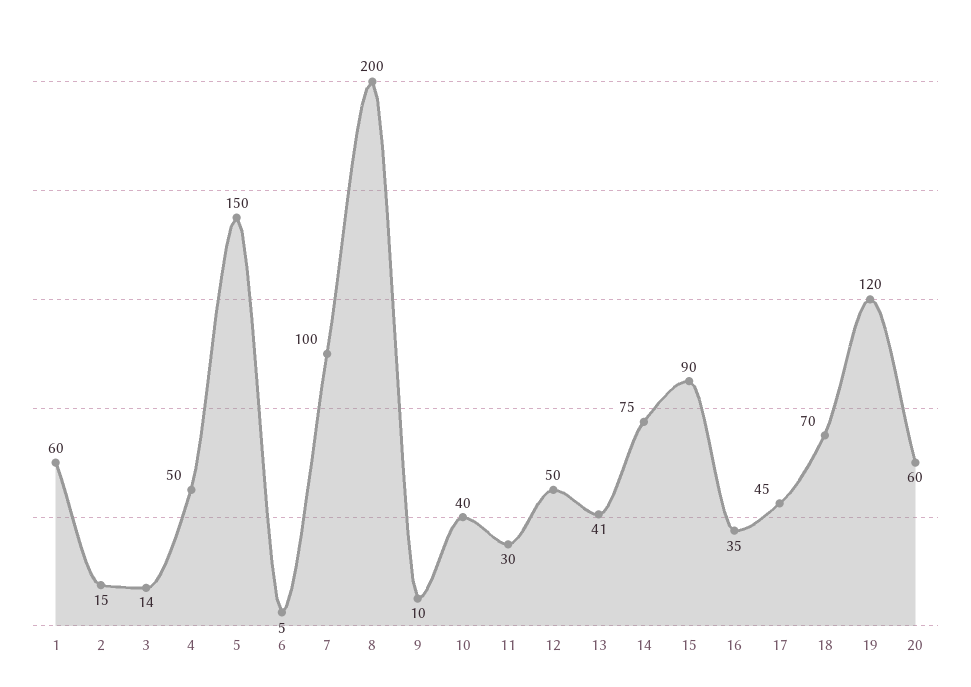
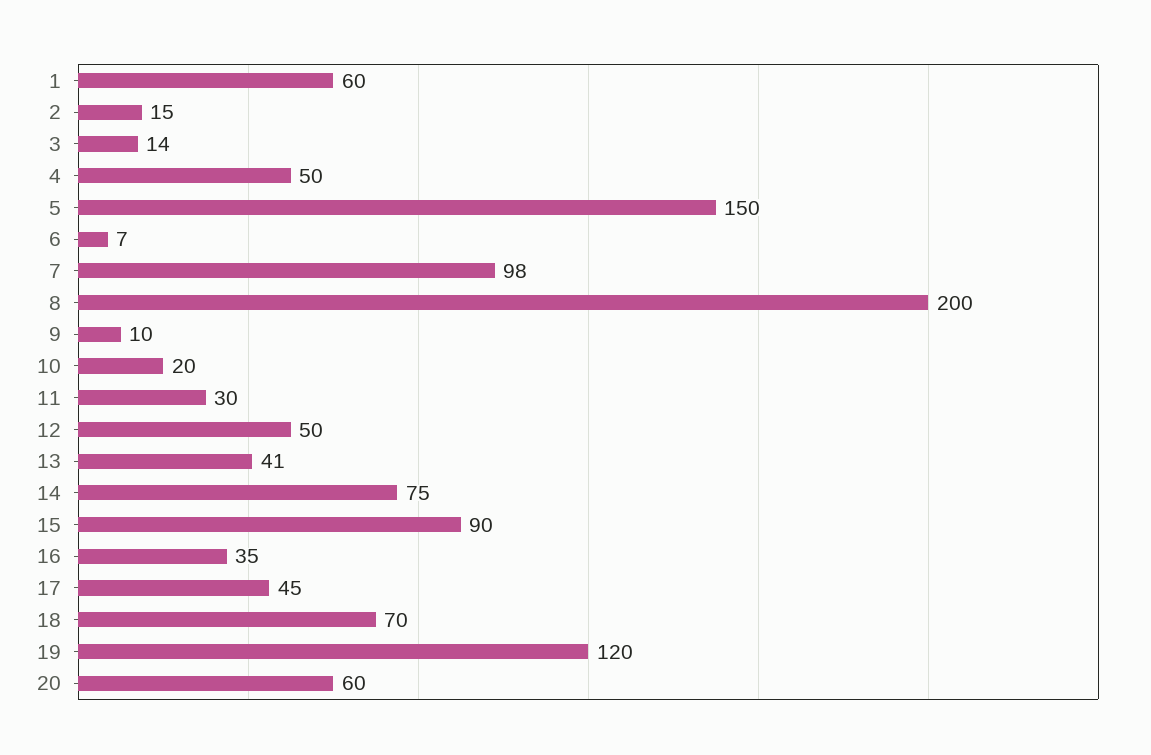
6: 5 -> 7
7: 100 -> 98
10: 40 -> 20

